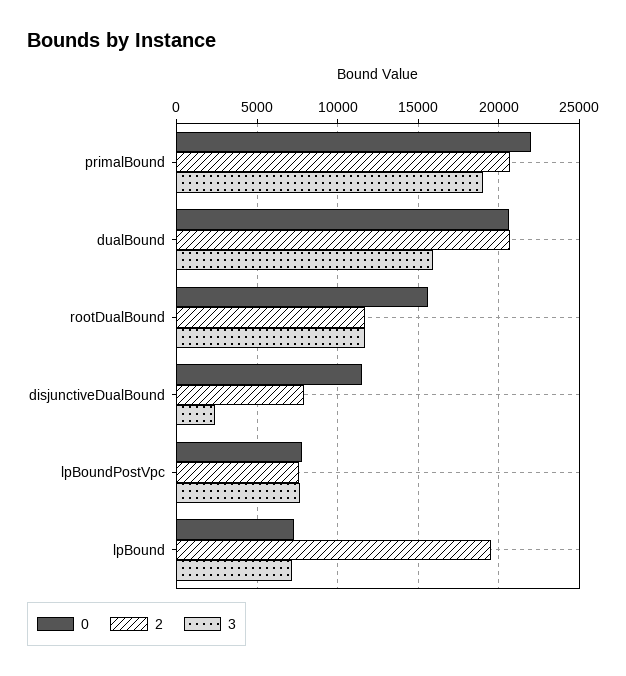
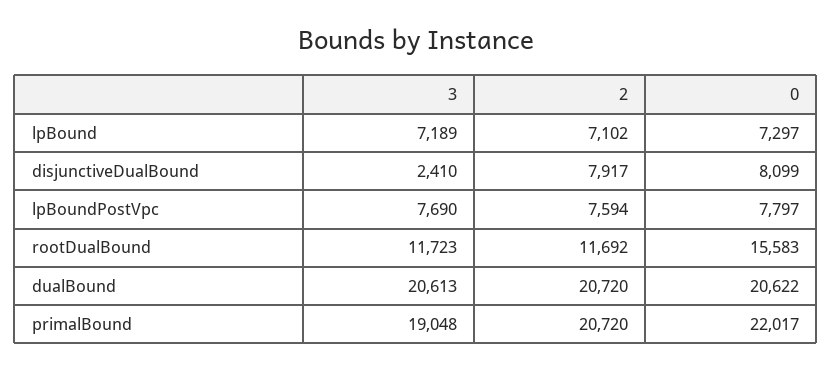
3, dualBound: 16000 -> 20613
0, disjunctiveDualBound: 11500 -> 8099
2, lpBound: 19500 -> 7102

